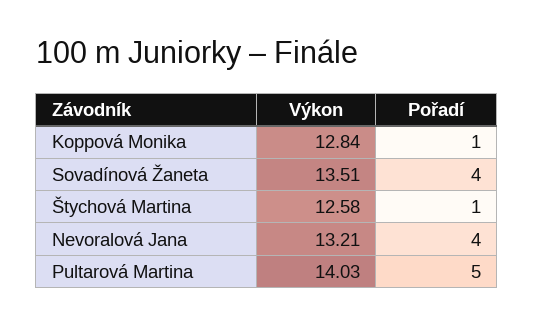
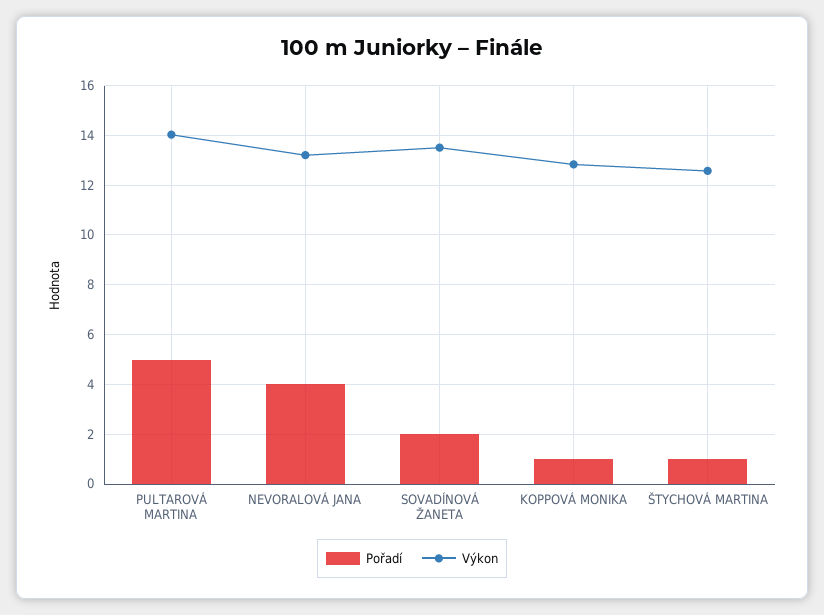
Pořadí, Sovadínová Žaneta: 4 -> 2

